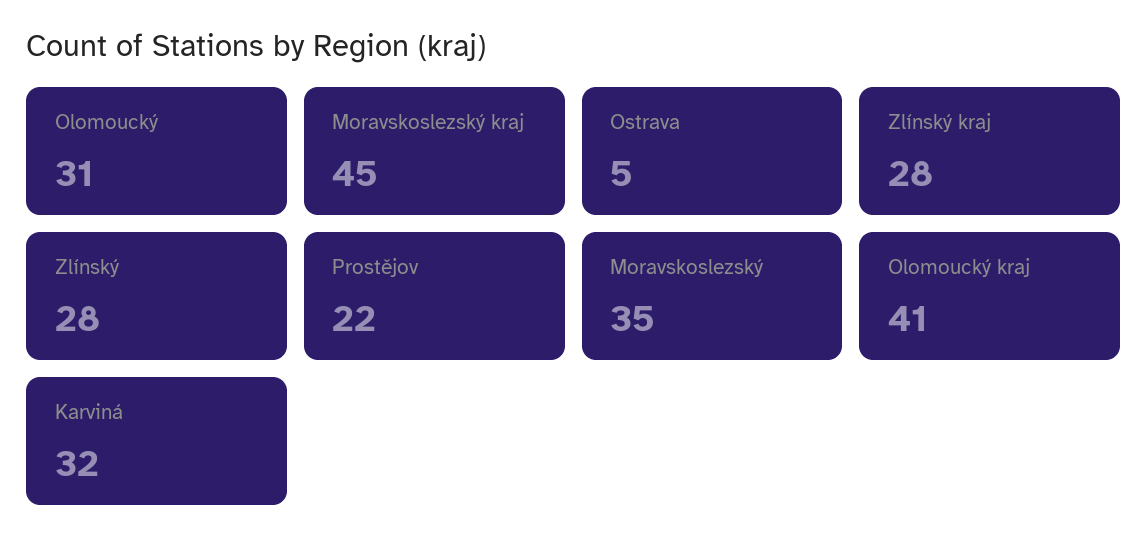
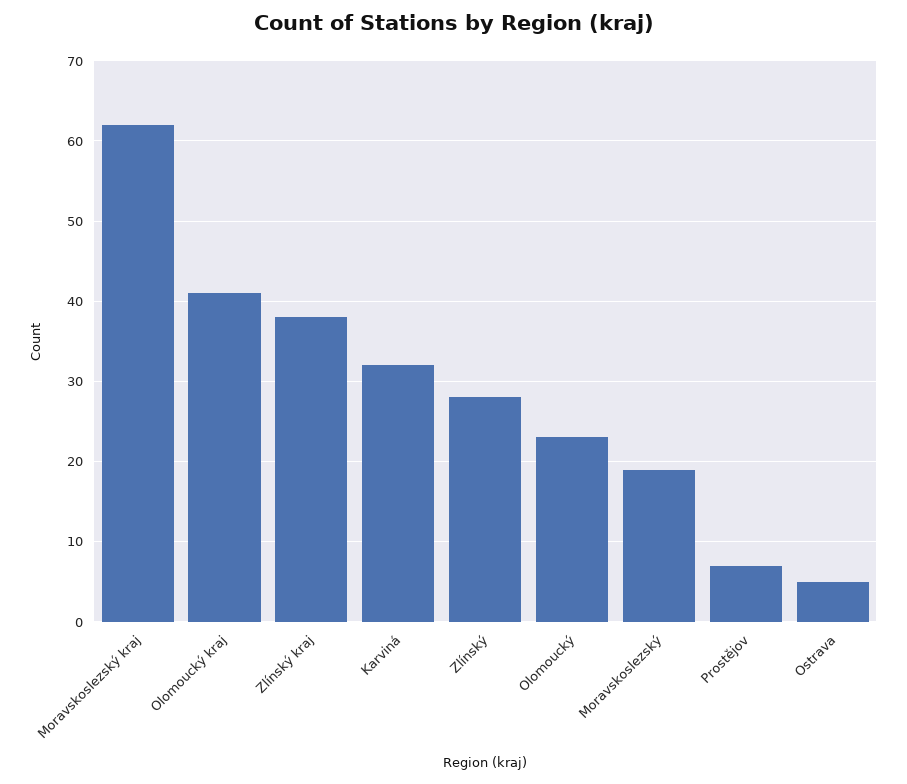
Olomoucký: 31 -> 23
Moravskoslezský kraj: 45 -> 62
Zlínský kraj: 28 -> 38
Prostějov: 22 -> 7
Moravskoslezský: 35 -> 19

